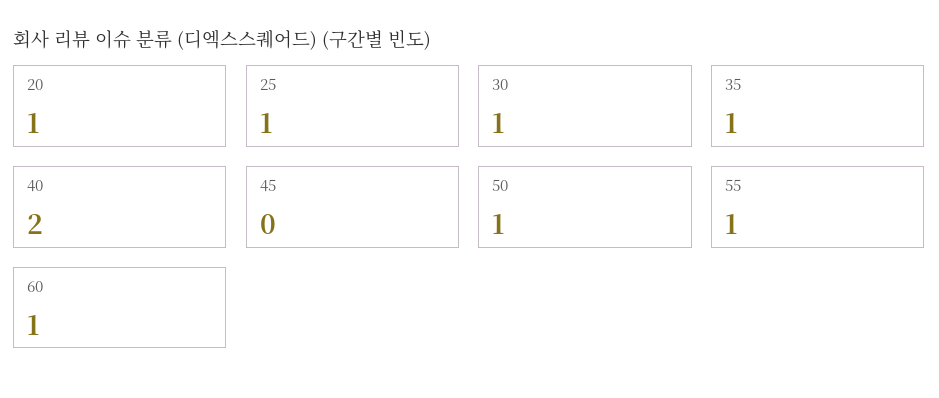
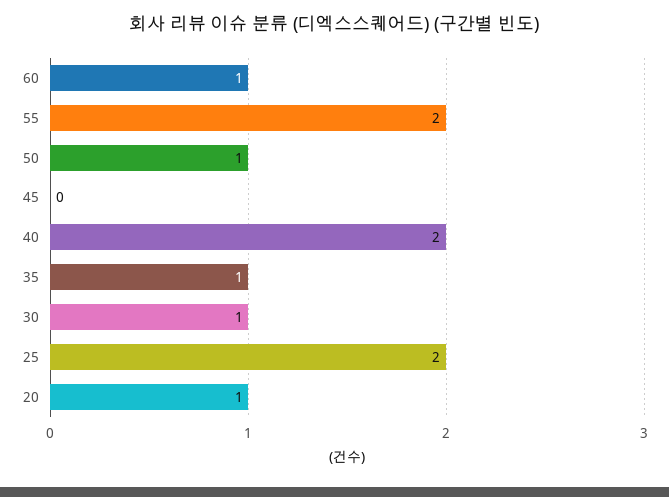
25: 1 -> 2
55: 1 -> 2

